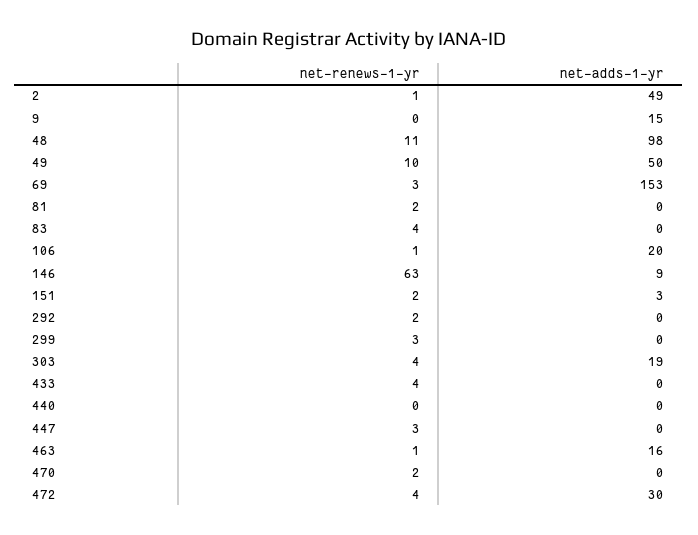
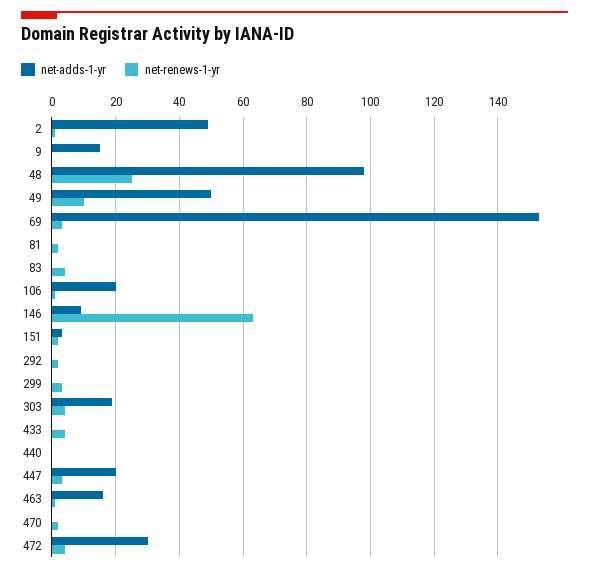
net-renews-1-yr, 48: 11 -> 25
net-adds-1-yr, 447: 0 -> 20

